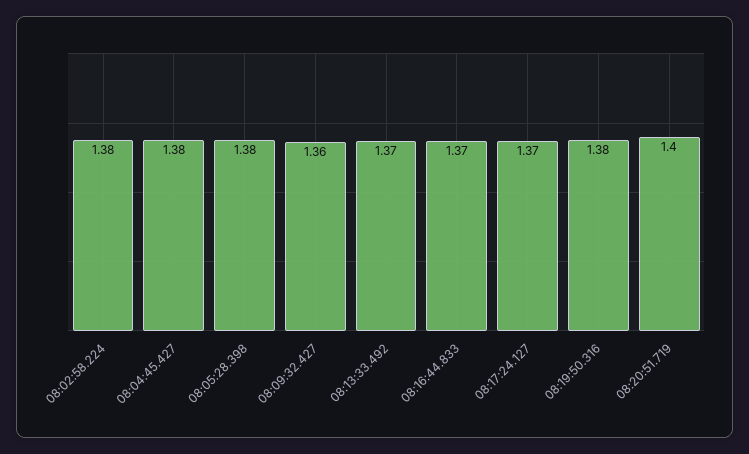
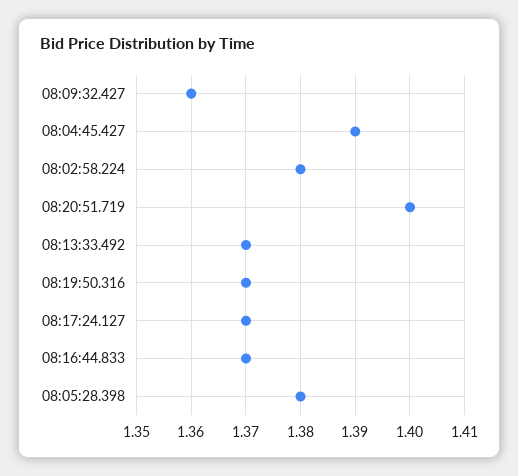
08:04:45.427: 1.38 -> 1.39
08:19:50.316: 1.38 -> 1.37

